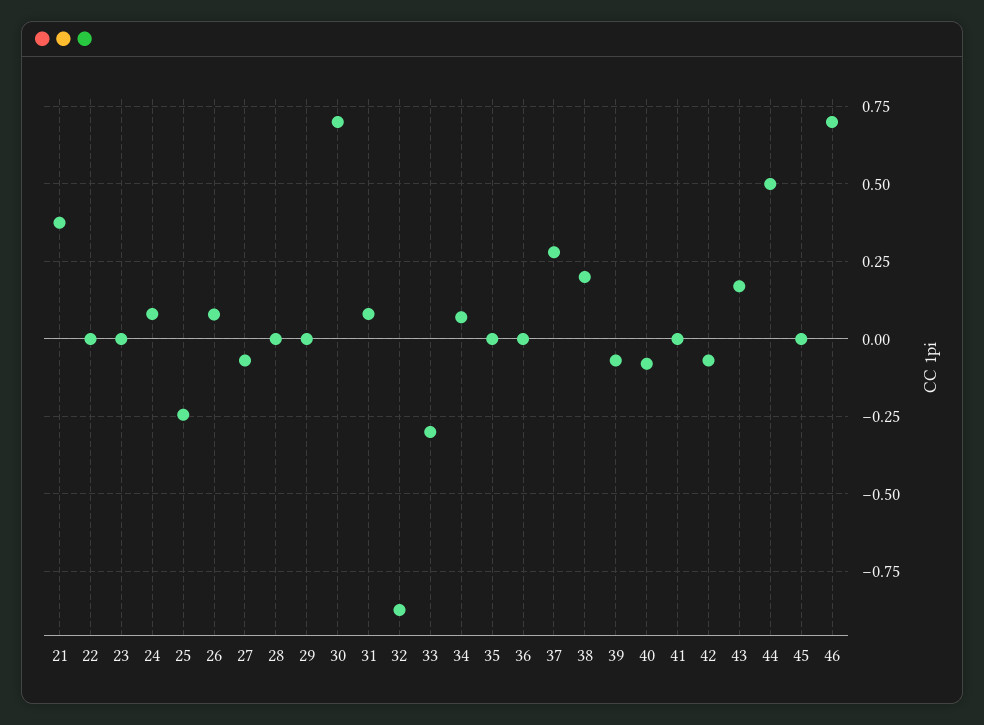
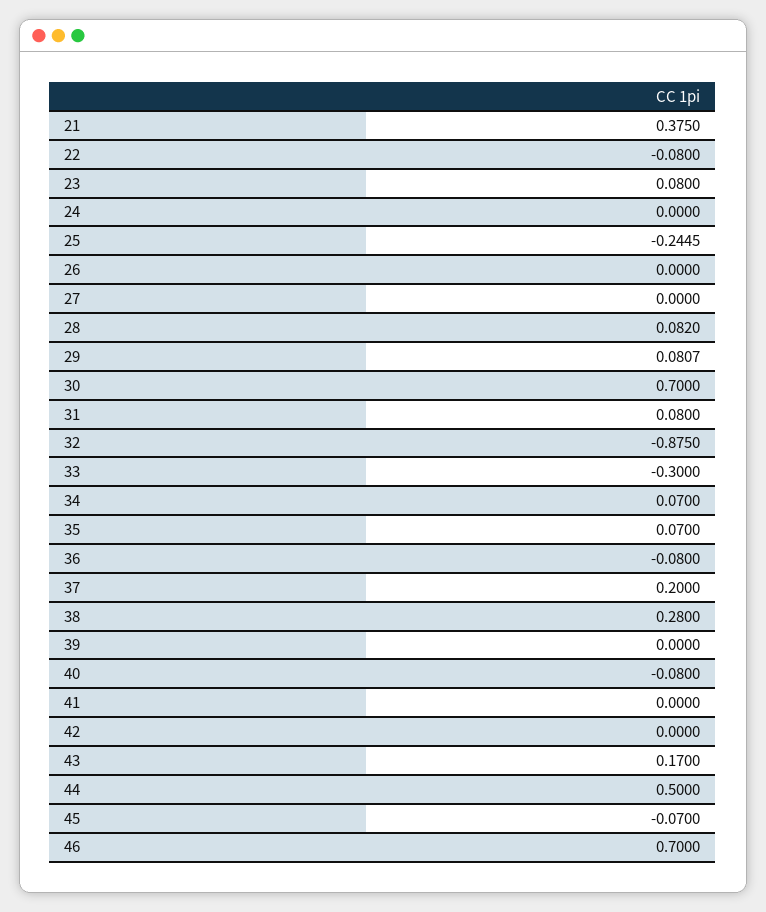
22: 0 -> -0.08
23: 0 -> 0.08
24: 0.075 -> 0
26: 0.075 -> 0
27: -0.075 -> 0
28: 0 -> 0.082
29: 0 -> 0.0807
35: 0 -> 0.07
36: 0 -> -0.08
37: 0.275 -> 0.2
38: 0.2 -> 0.28
39: -0.075 -> 0
42: -0.075 -> 0
45: 0 -> -0.07

